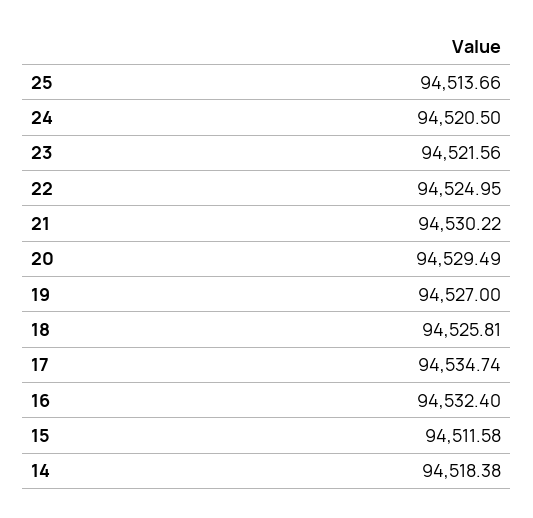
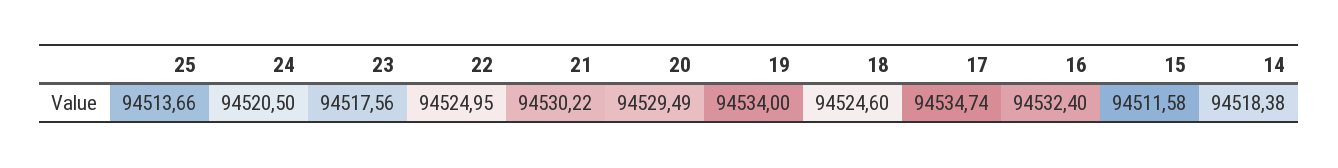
23: 94521.56 -> 94517.56
19: 94527 -> 94534
18: 94525.81 -> 94524.6

